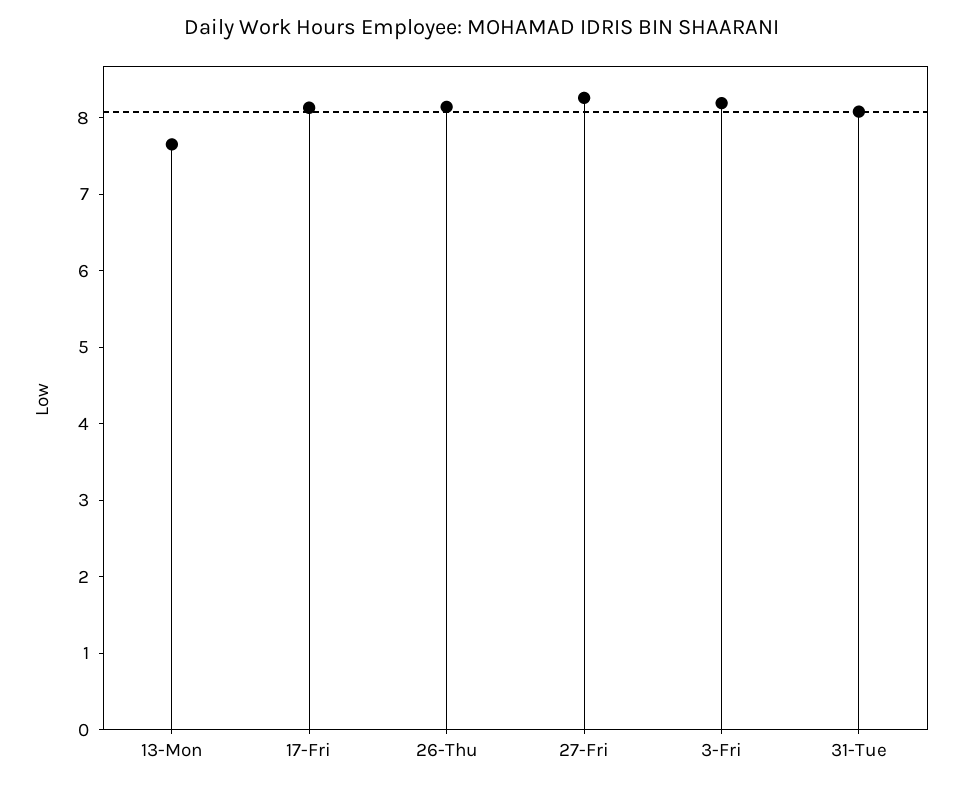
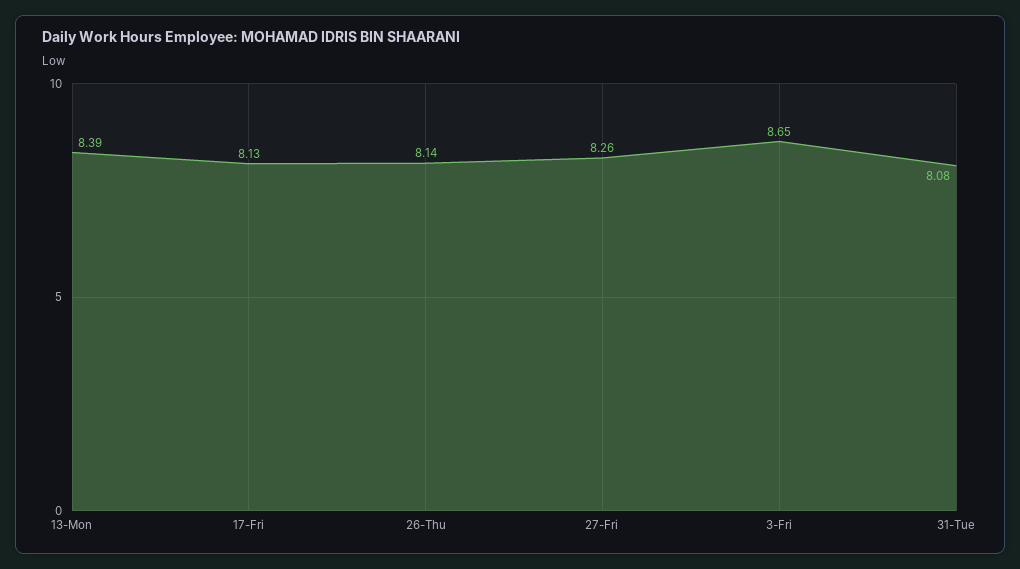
13-Mon: 7.6 -> 8.39
3-Fri: 8.2 -> 8.65

